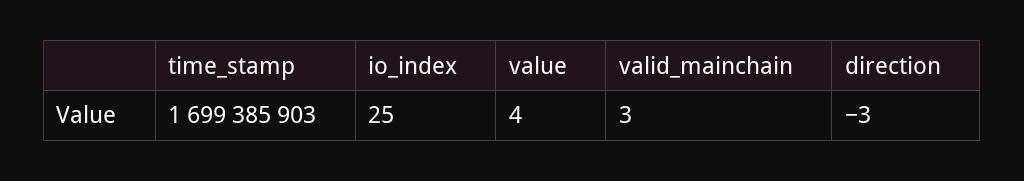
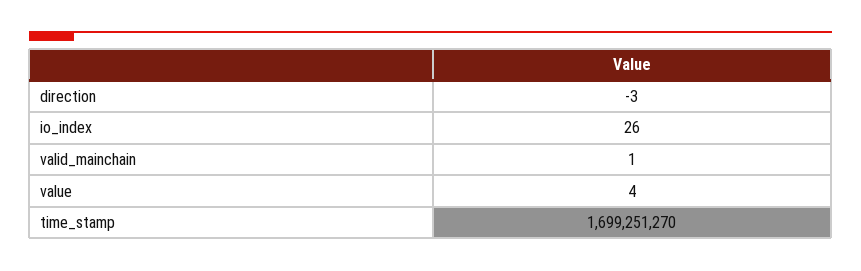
time_stamp: 1699385903 -> 1699251270
io_index: 25 -> 26
valid_mainchain: 3 -> 1

